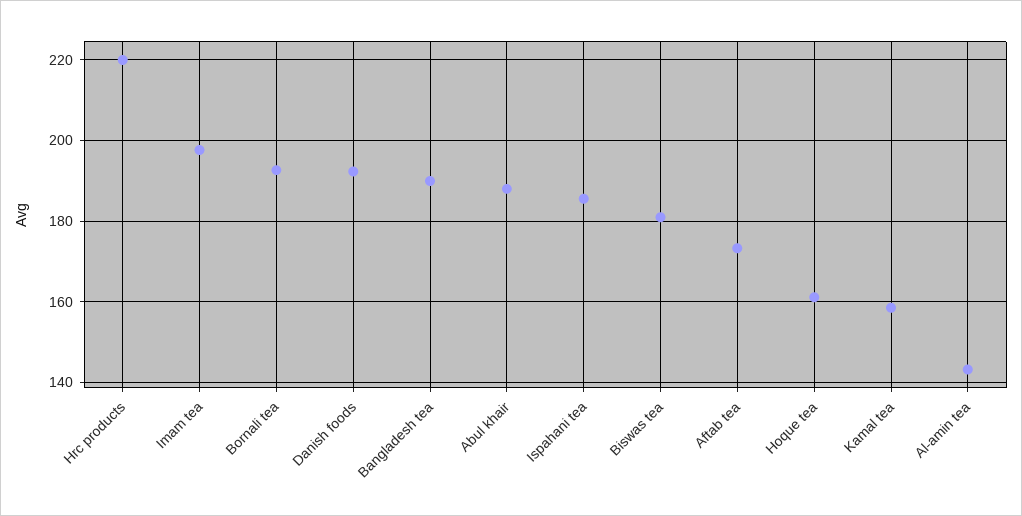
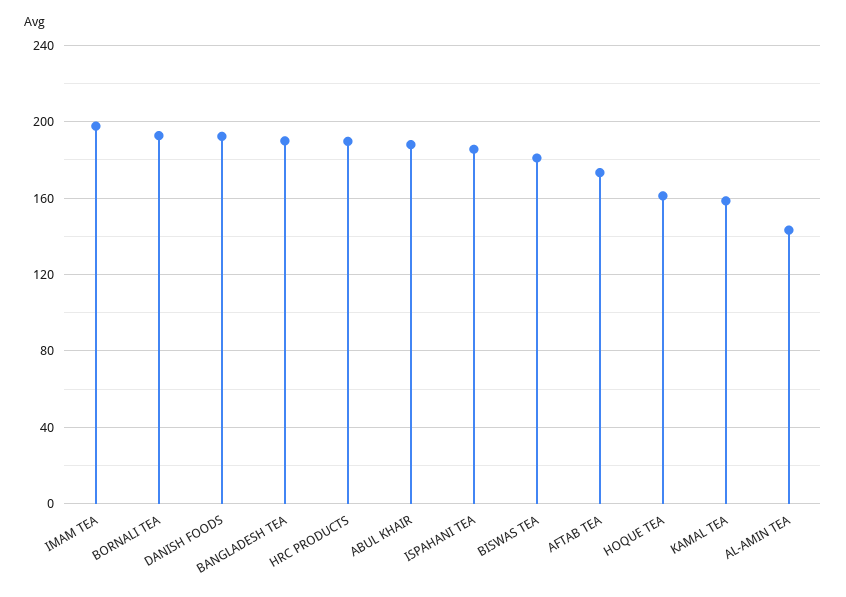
Hrc products: 220 -> 190

